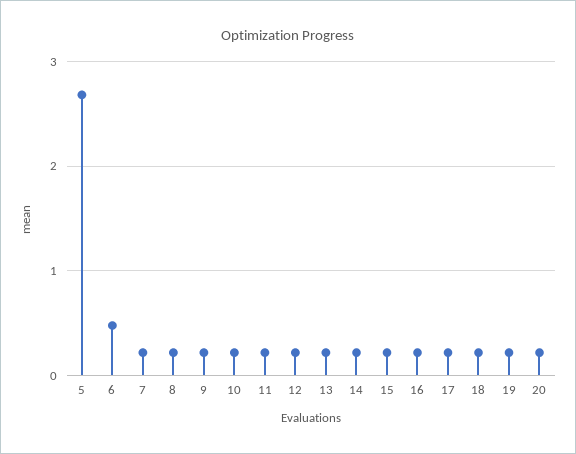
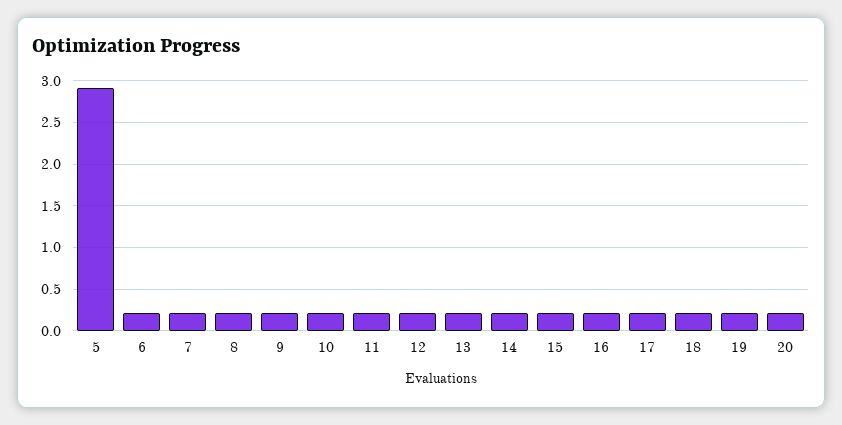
5: 2.7 -> 2.9
6: 0.5 -> 0.2

